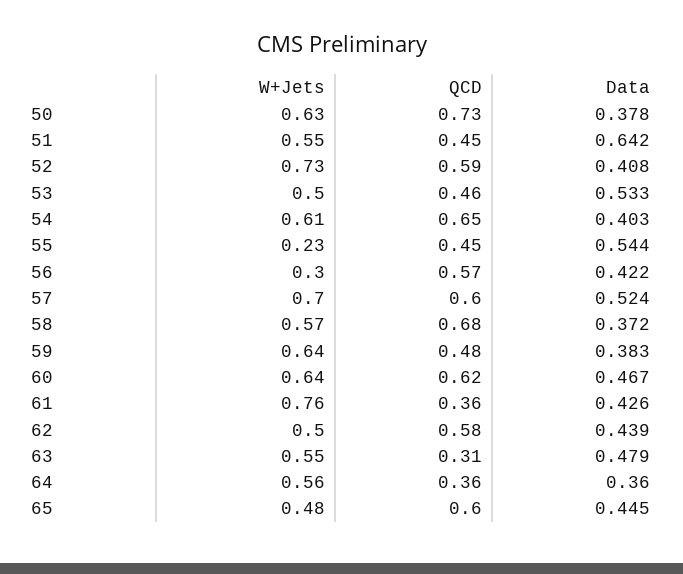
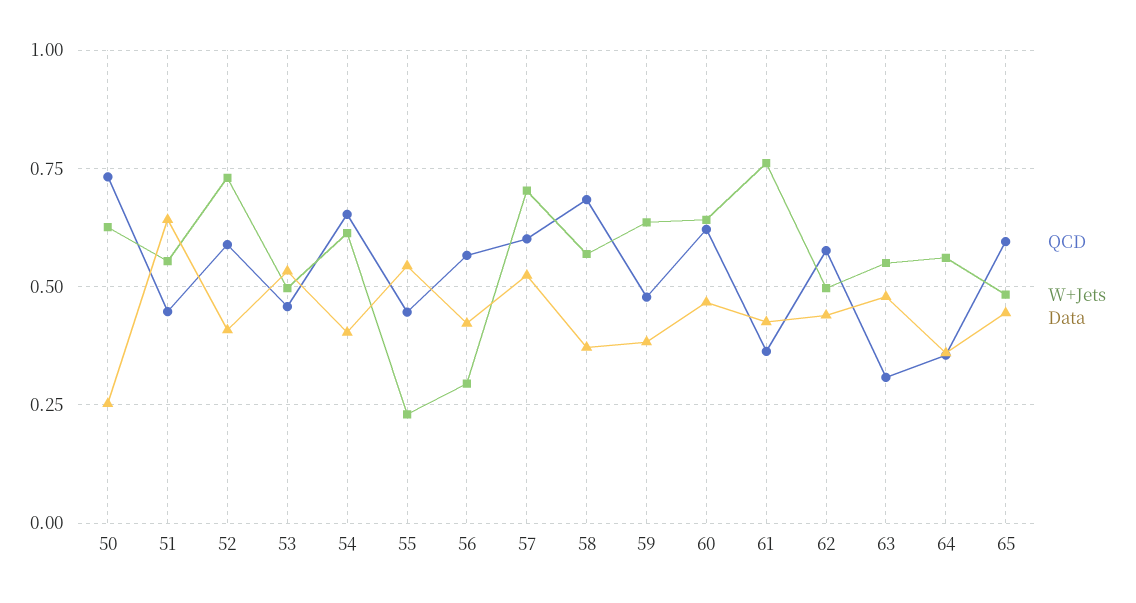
Data, 50: 0.378 -> 0.25

